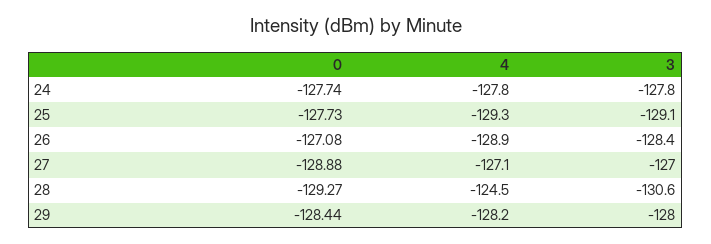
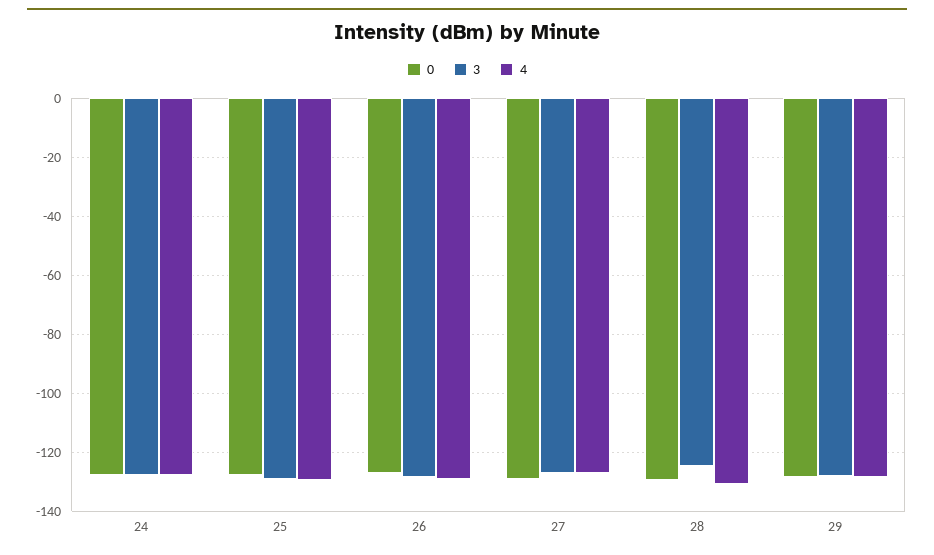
4, 28: -124.5 -> -130
3, 28: -130.6 -> -125

